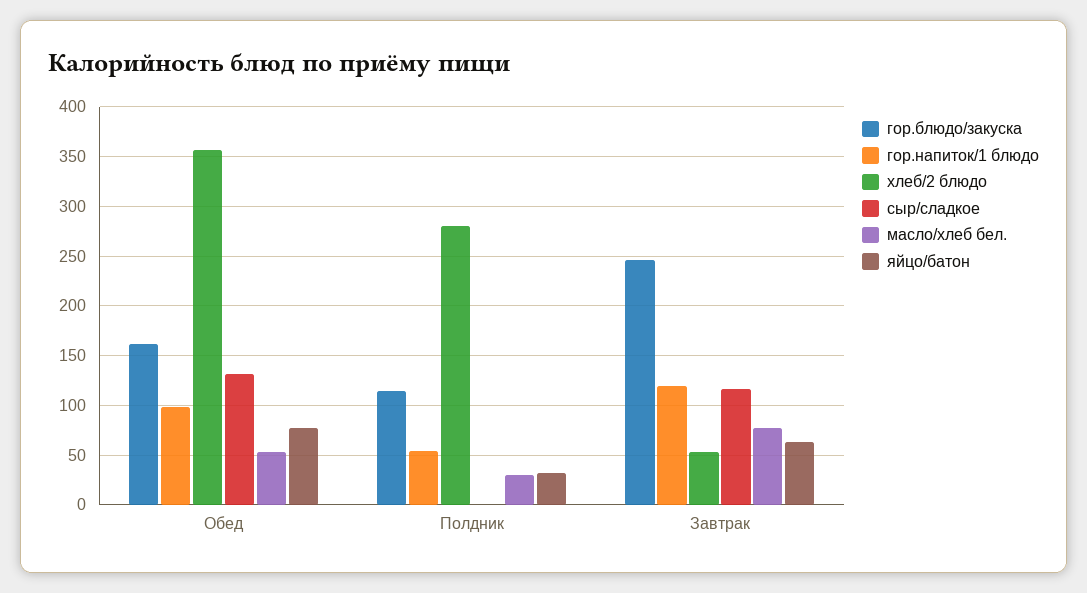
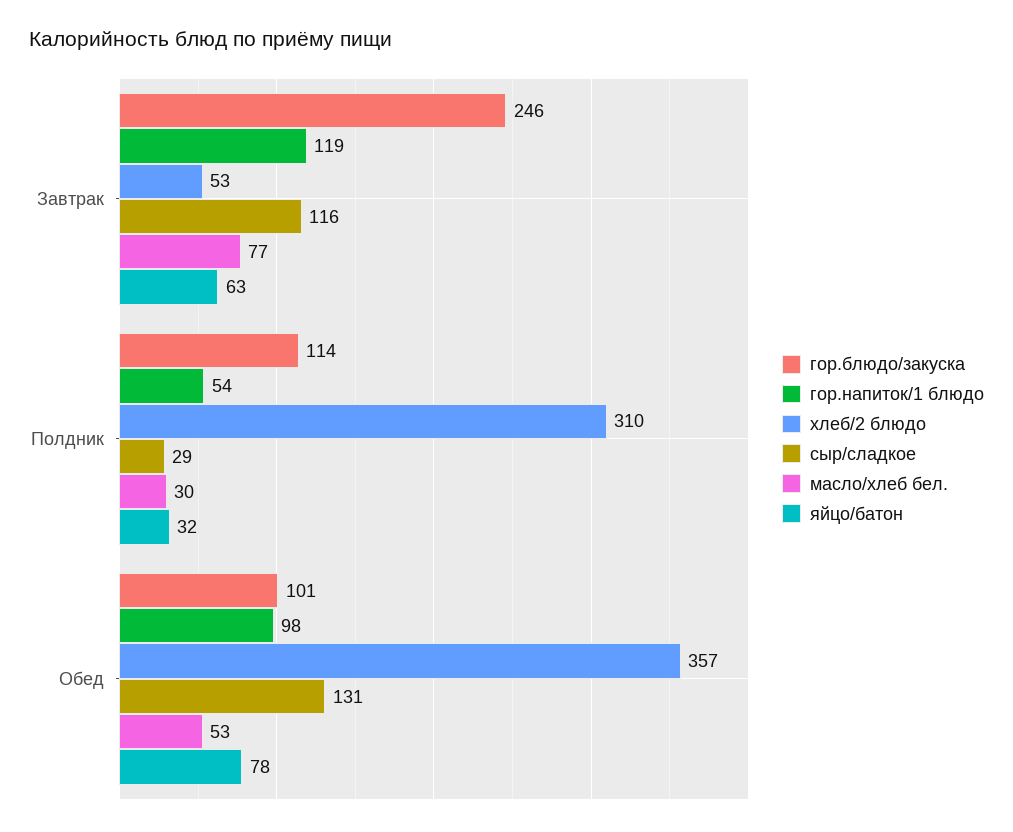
гор.блюдо/закуска, Обед: 160 -> 101
хлеб/2 блюдо, Полдник: 280 -> 310
сыр/сладкое, Полдник: 0 -> 29

